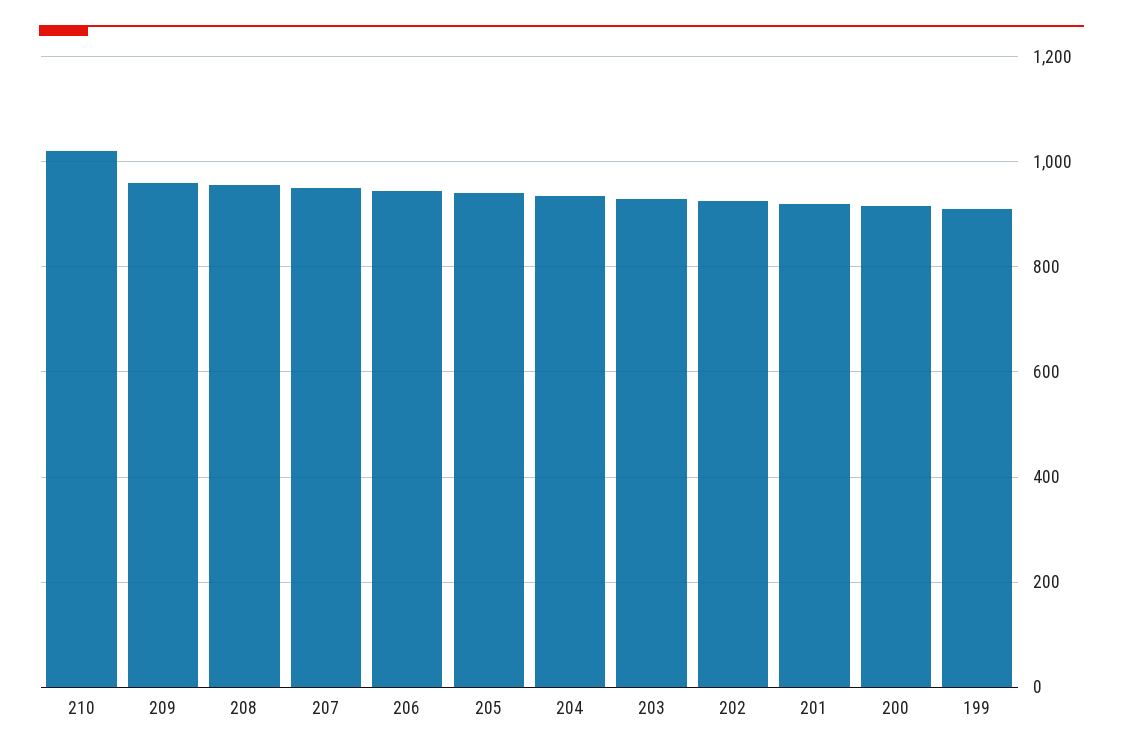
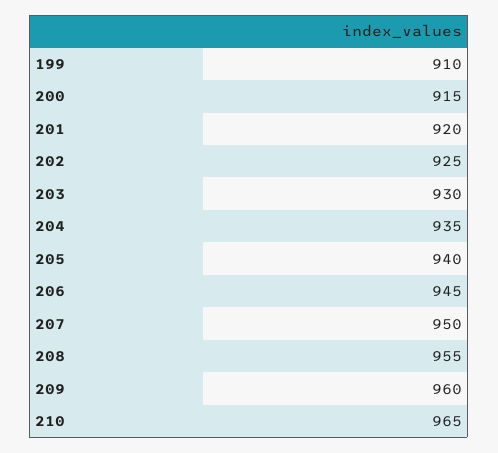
210: 1020 -> 965

